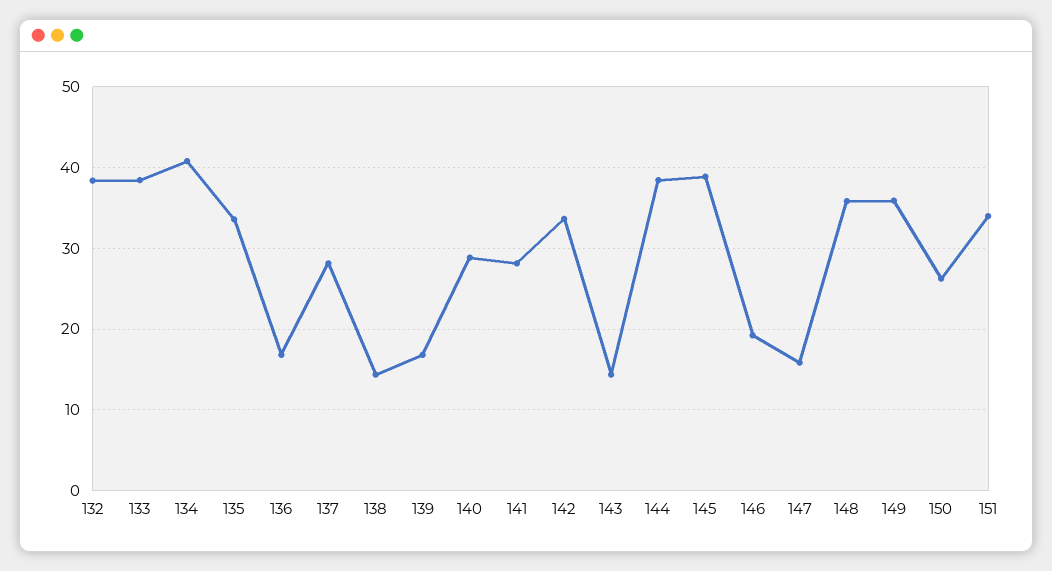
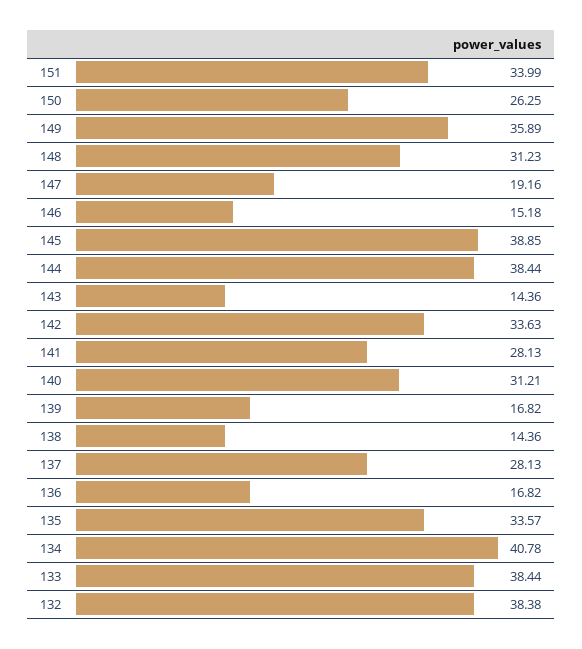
140: 29 -> 31.21
146: 19 -> 15.18
147: 16 -> 19.16
148: 36 -> 31.23

